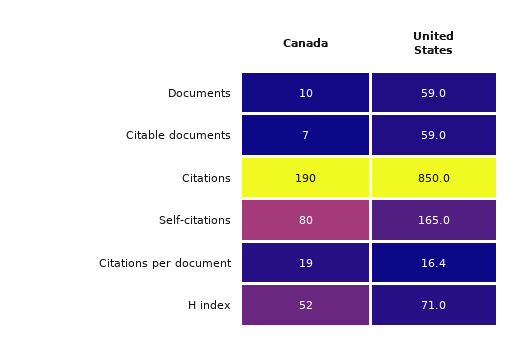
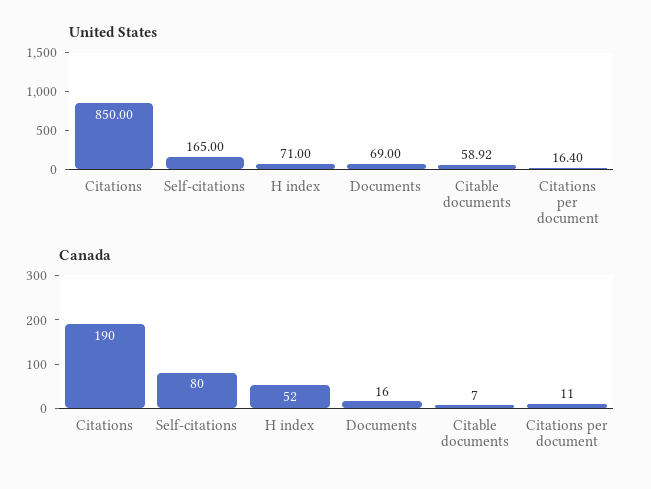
Canada, Documents: 10 -> 16
United States, Documents: 59 -> 69
United States, Citable documents: 59 -> 58.92
Canada, Citations per document: 19 -> 11

